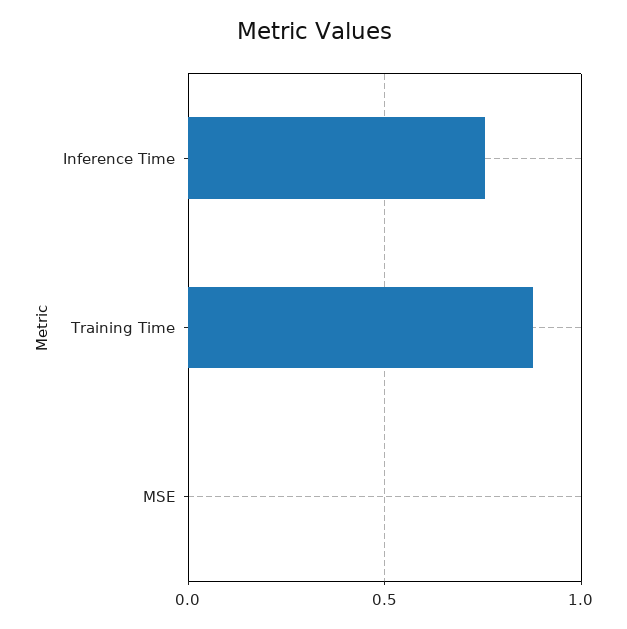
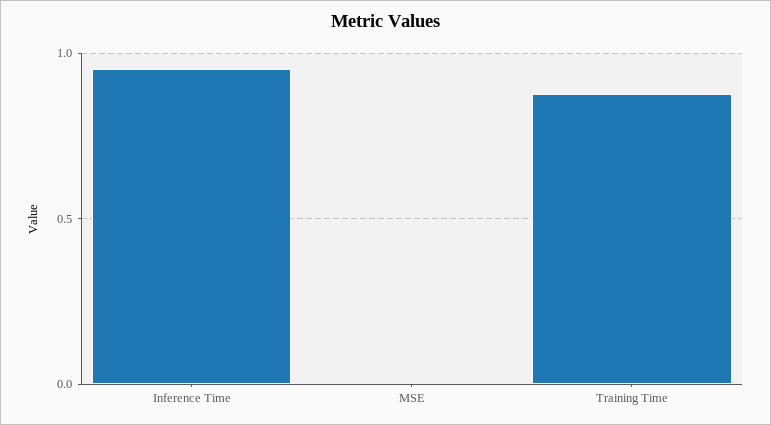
Inference Time: 0.75 -> 0.95

